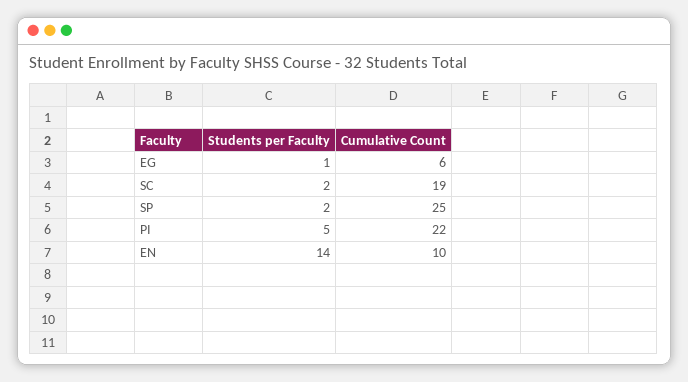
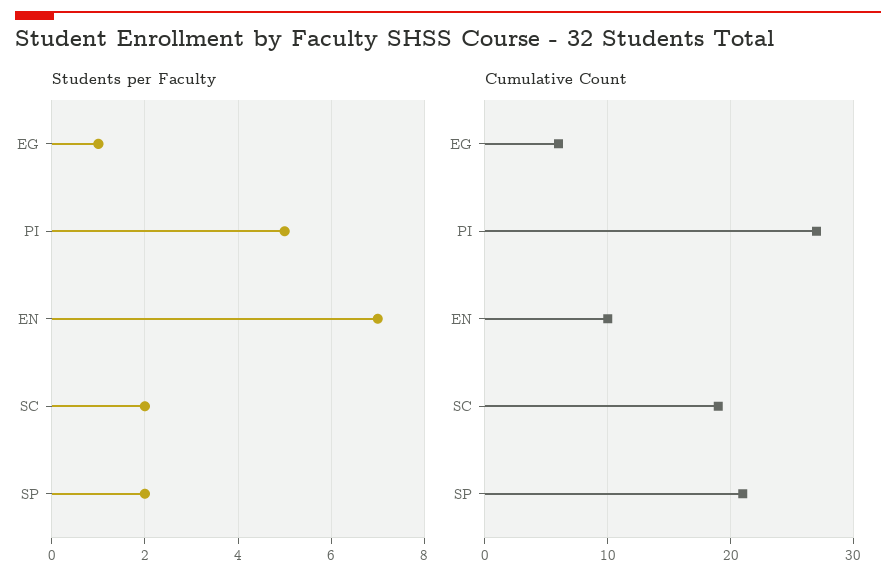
Cumulative Count, SP: 25 -> 21
Cumulative Count, PI: 22 -> 27
Students per Faculty, EN: 14 -> 7

